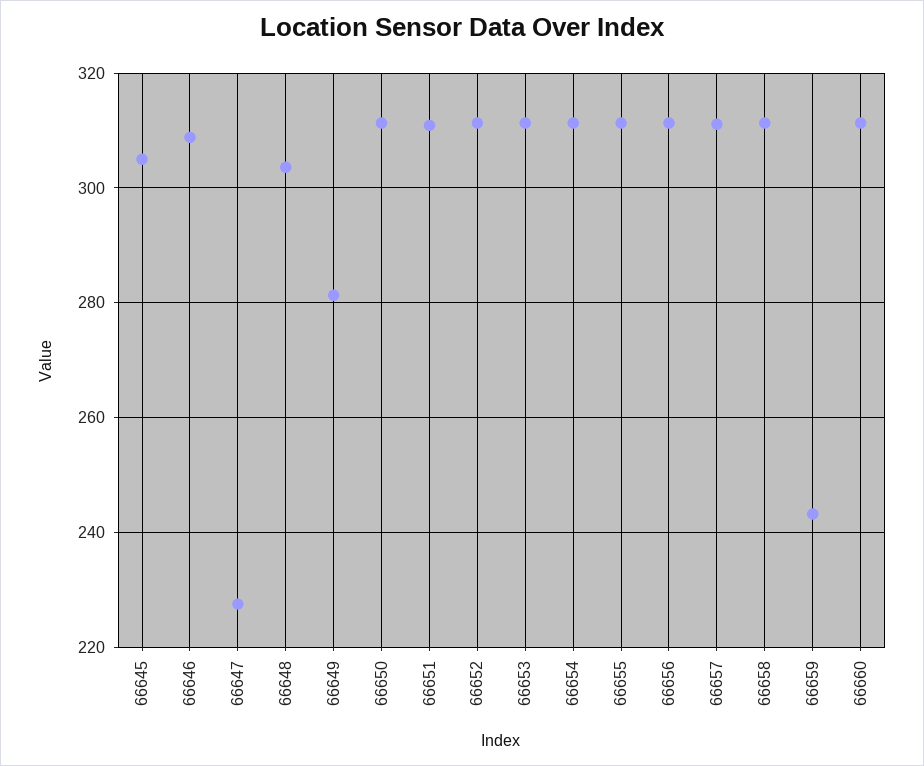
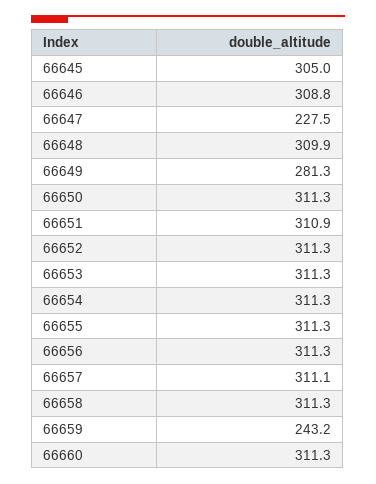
66648: 304 -> 309.9

